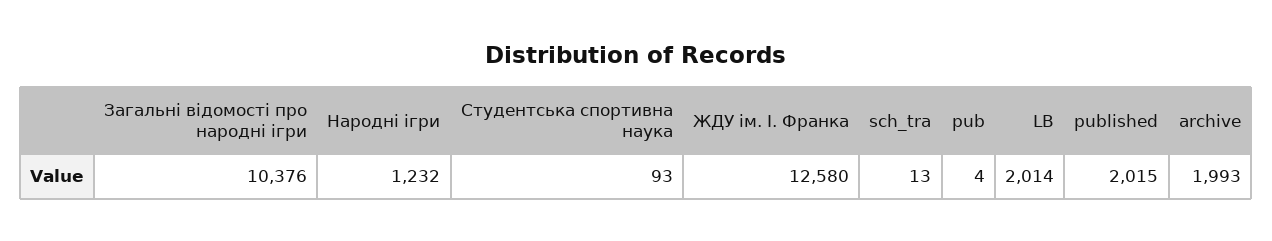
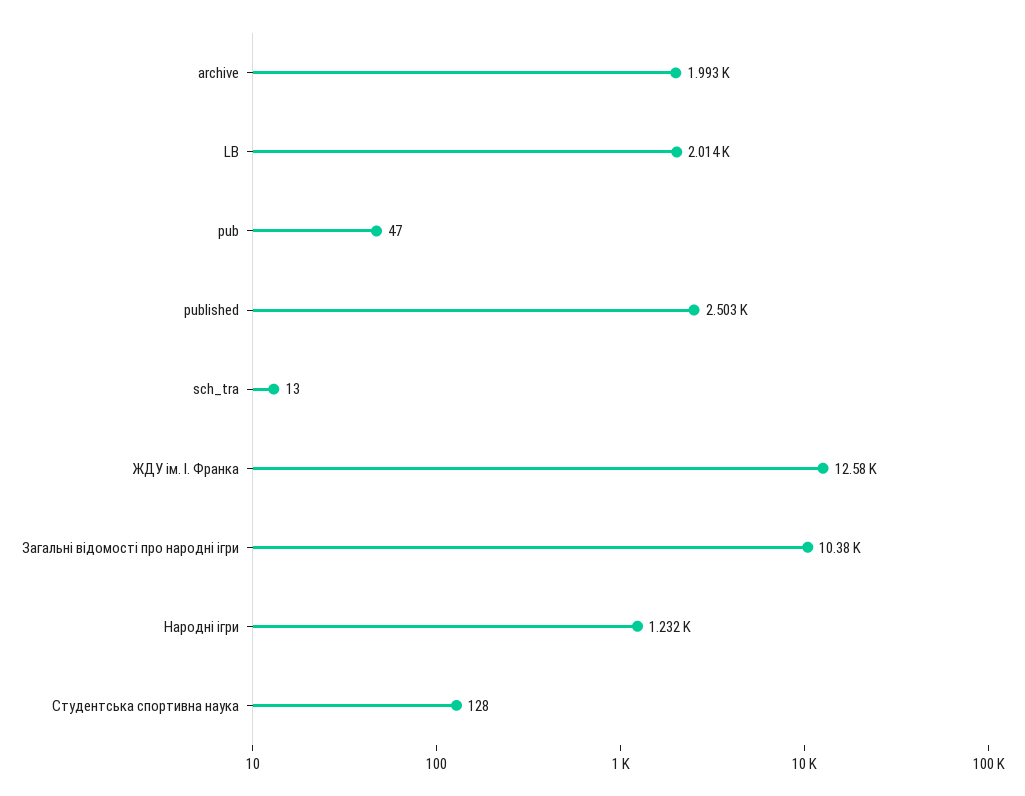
Студентська спортивна наука: 93 -> 128
pub: 4 -> 47
published: 2015 -> 2503

